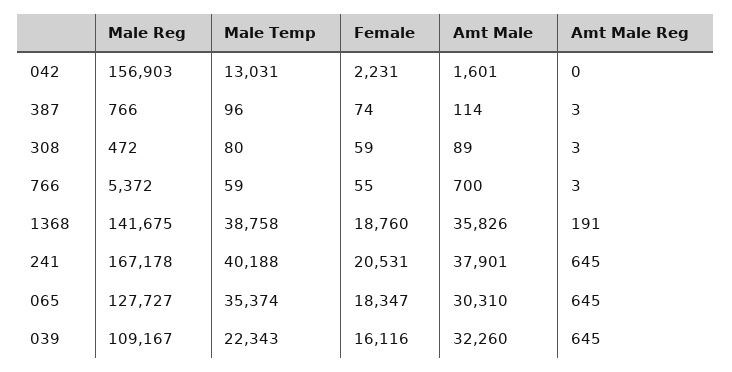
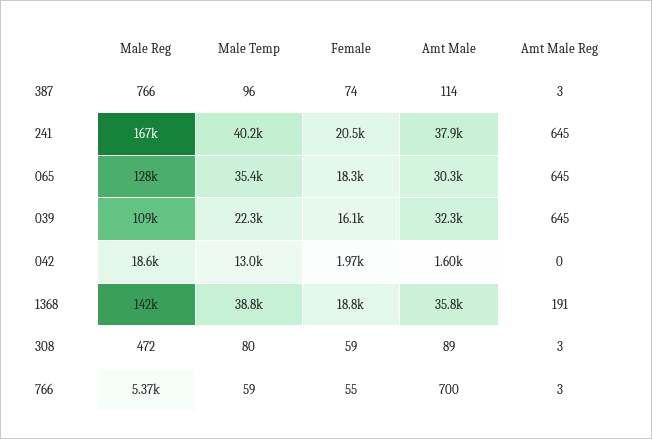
Male Reg, 042: 156903 -> 18600
Female, 042: 2231 -> 1970

